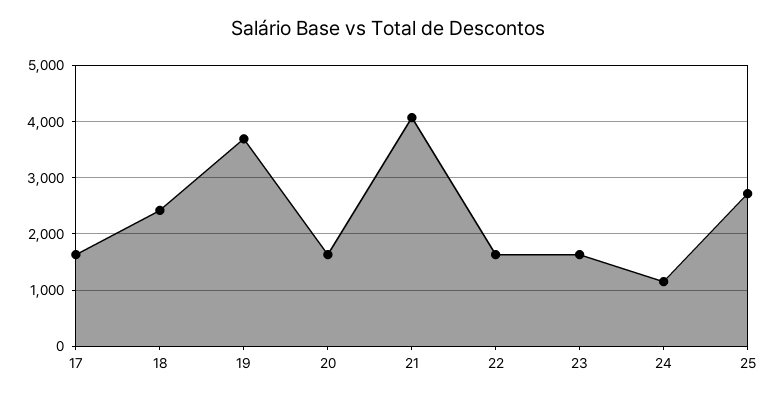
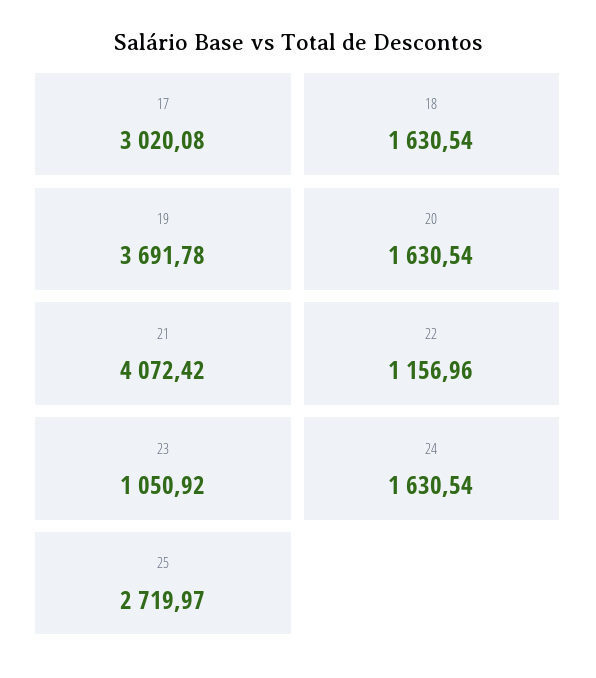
17: 1600 -> 3020.08
18: 2400 -> 1630.54
22: 1600 -> 1156.96
23: 1600 -> 1050.92
24: 1200 -> 1630.54

